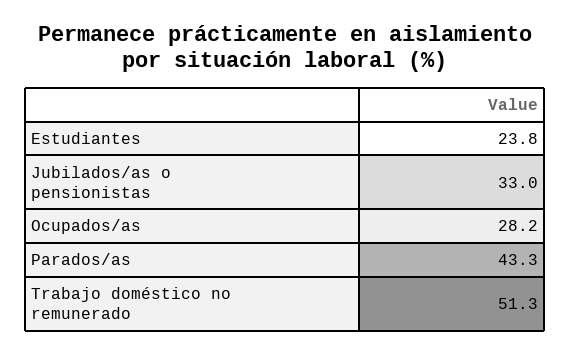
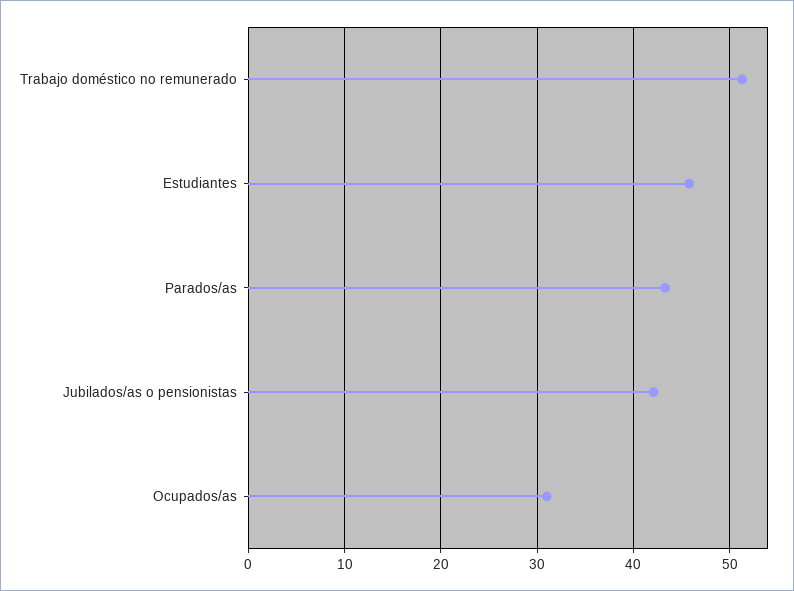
Estudiantes: 23.8 -> 46
Jubilados/as o pensionistas: 33 -> 42
Ocupados/as: 28.2 -> 31

